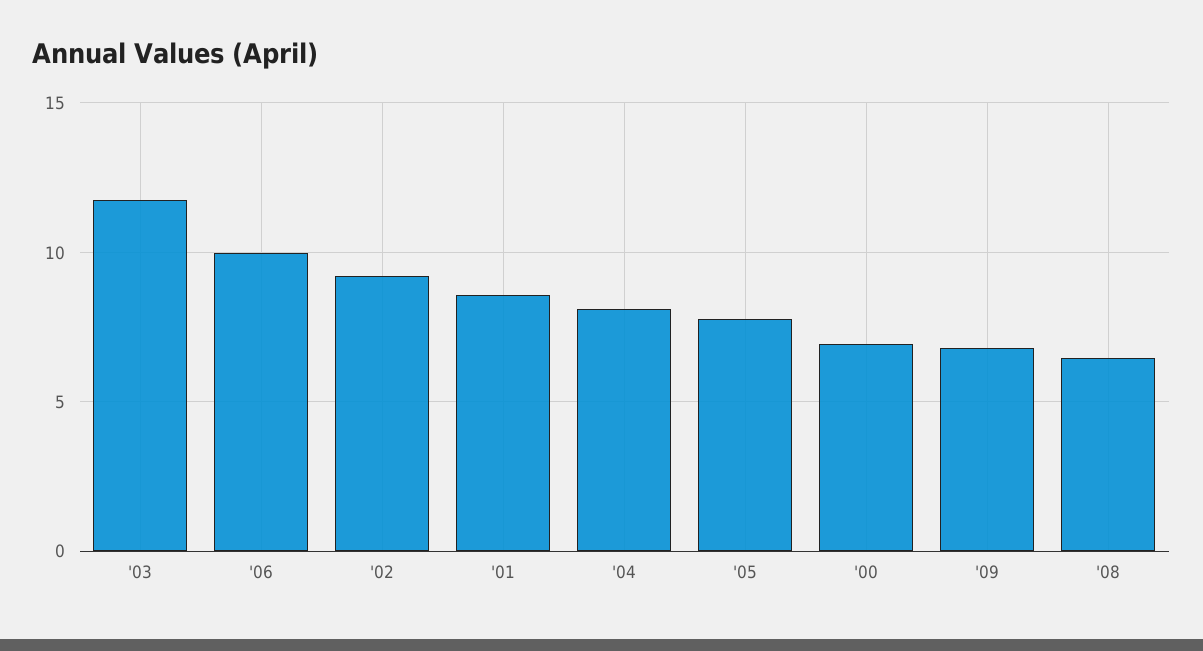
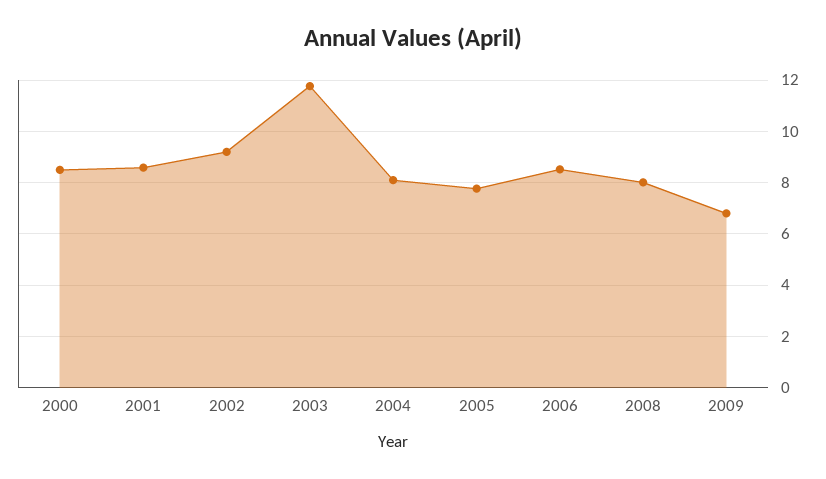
'06: 10 -> 8.5
'00: 7 -> 8.5
'08: 6.5 -> 8

